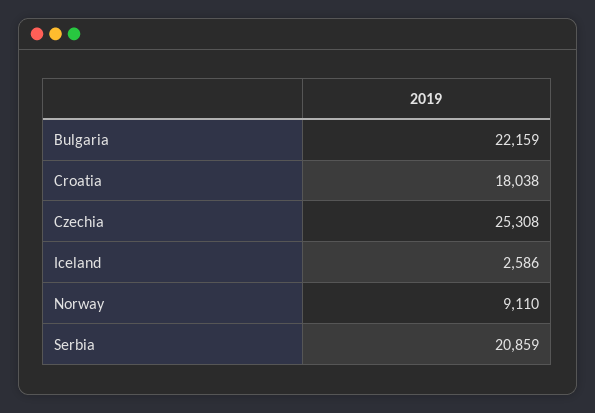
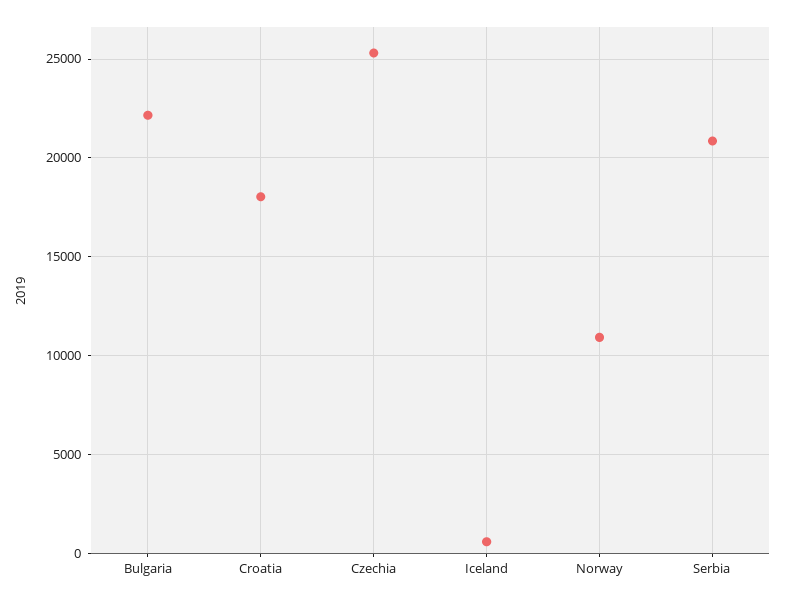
Iceland: 2586 -> 500
Norway: 9110 -> 11000

